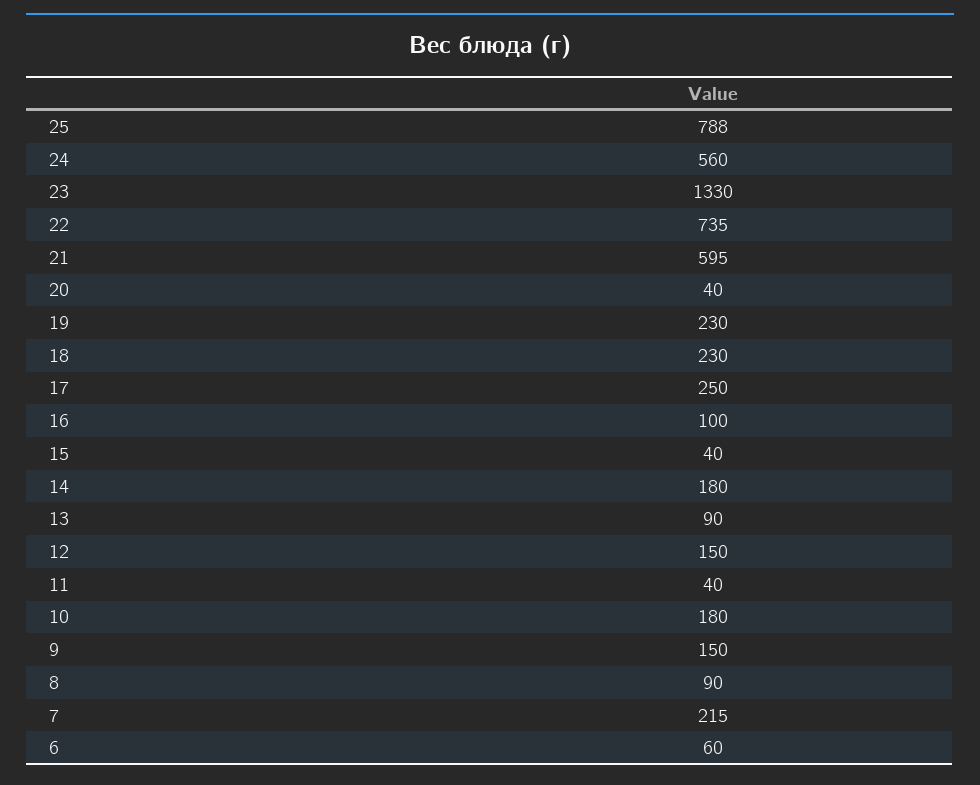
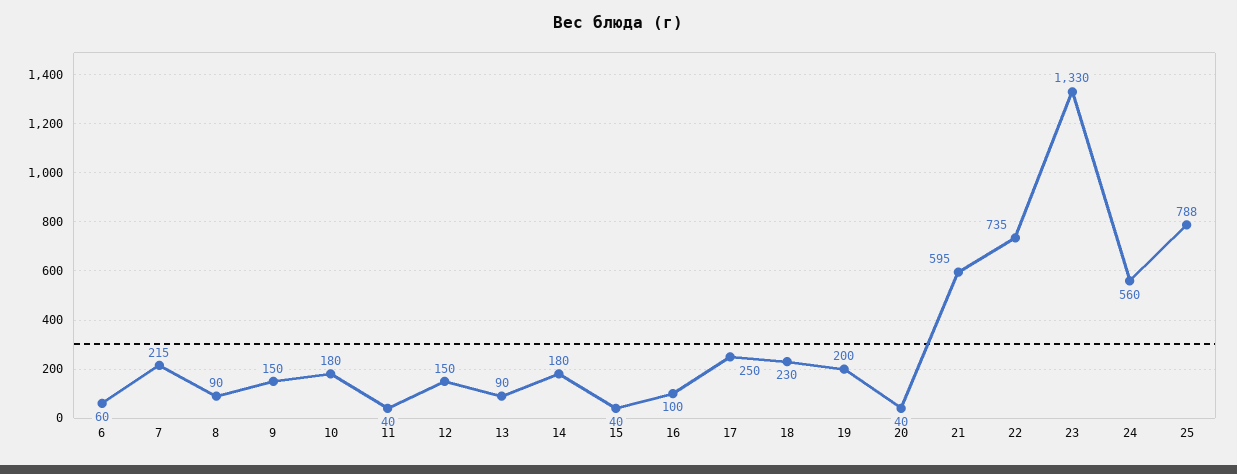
19: 230 -> 200

